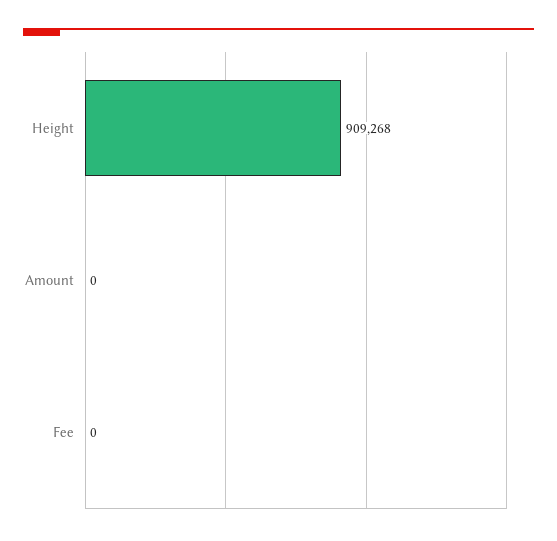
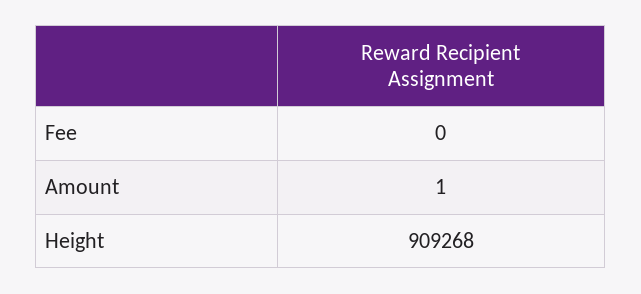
Amount: 0 -> 1

